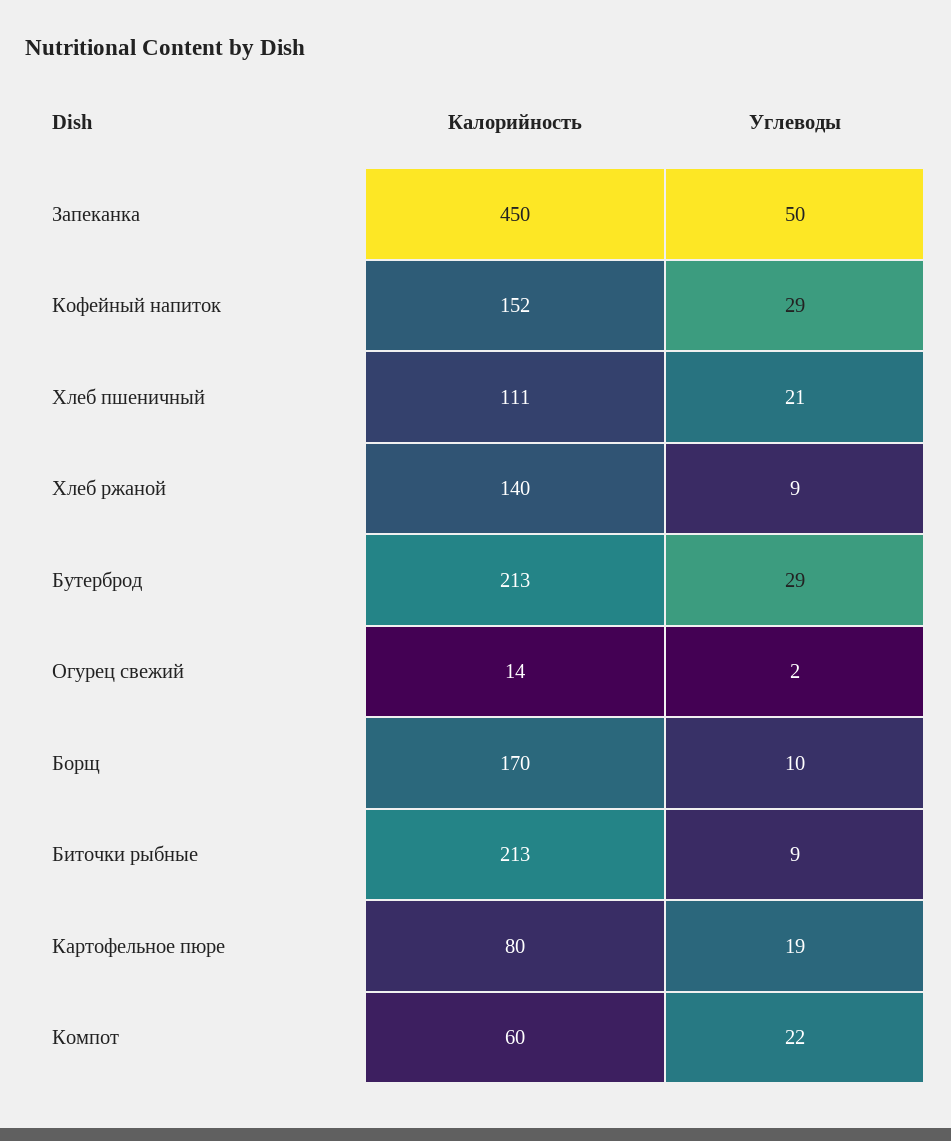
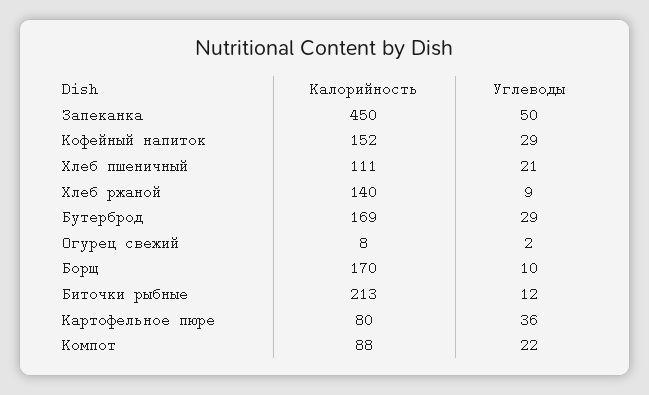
Калорийность, Бутерброд: 213 -> 169
Калорийность, Огурец свежий: 14 -> 8
Углеводы, Биточки рыбные: 9 -> 12
Углеводы, Картофельное пюре: 19 -> 36
Калорийность, Компот: 60 -> 88

